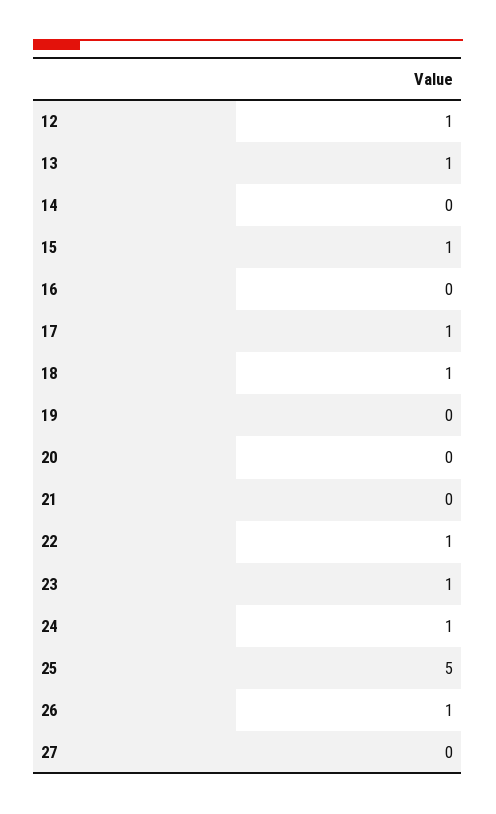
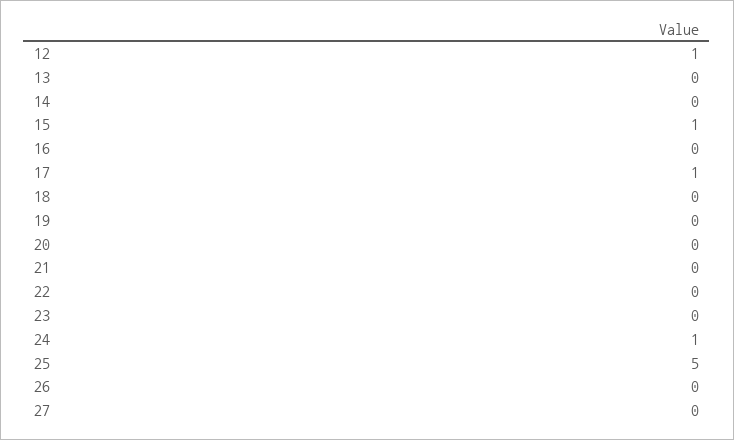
13: 1 -> 0
18: 1 -> 0
22: 1 -> 0
23: 1 -> 0
26: 1 -> 0

